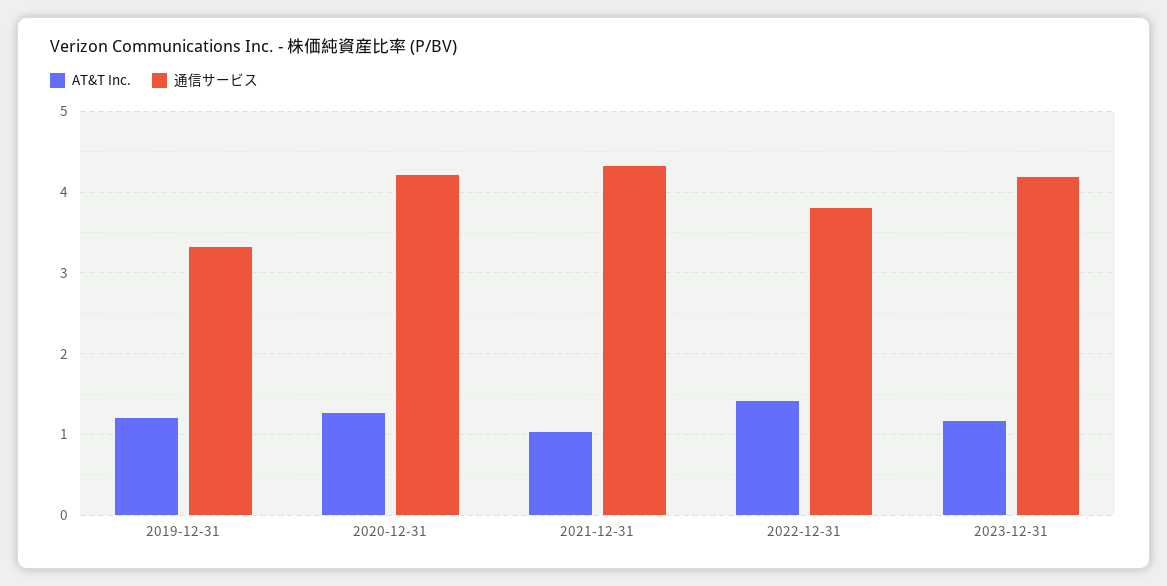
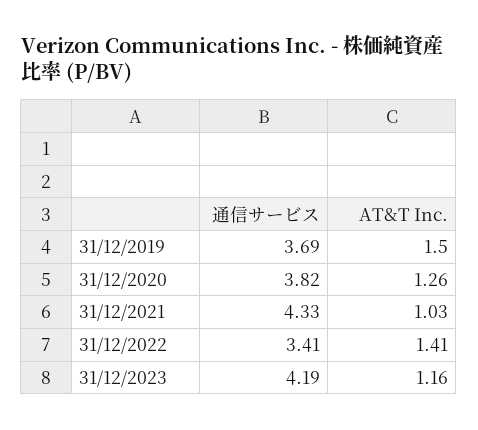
AT&T Inc., 2019-12-31: 1.2 -> 1.5
通信サービス, 2019-12-31: 3.3 -> 3.69
通信サービス, 2020-12-31: 4.2 -> 3.82
通信サービス, 2022-12-31: 3.8 -> 3.41

